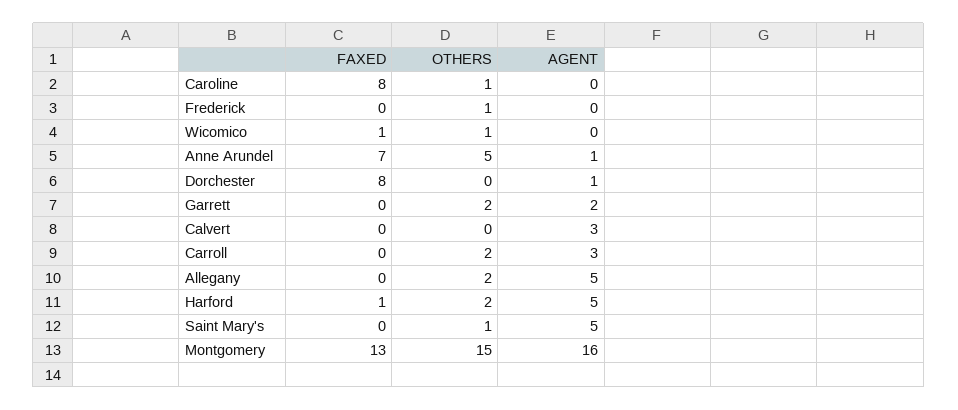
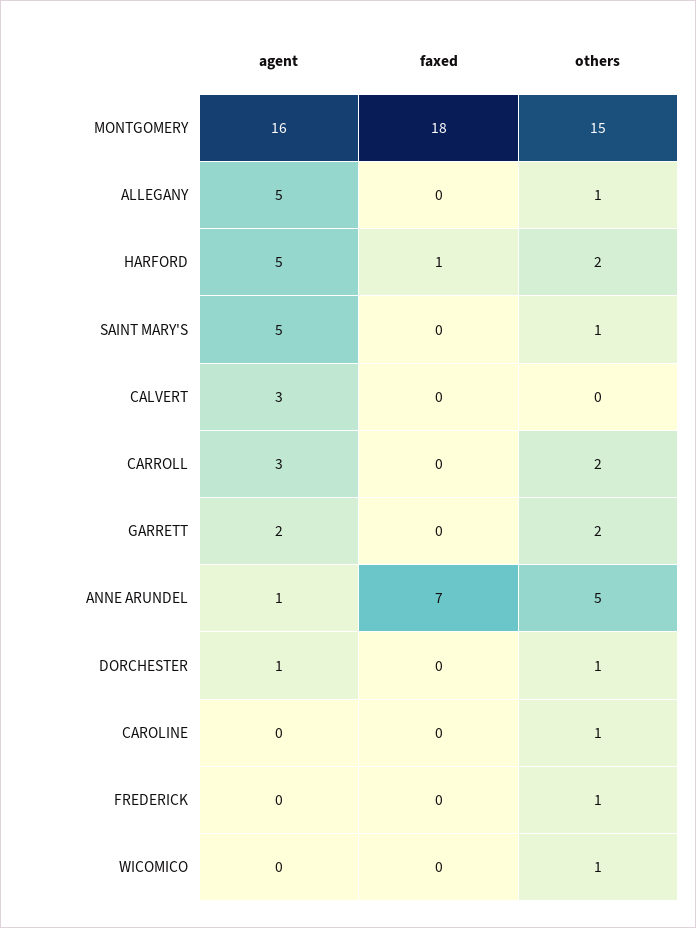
FAXED, Caroline: 8 -> 0
FAXED, Wicomico: 1 -> 0
FAXED, Dorchester: 8 -> 0
OTHERS, Dorchester: 0 -> 1
OTHERS, Allegany: 2 -> 1
FAXED, Montgomery: 13 -> 18

